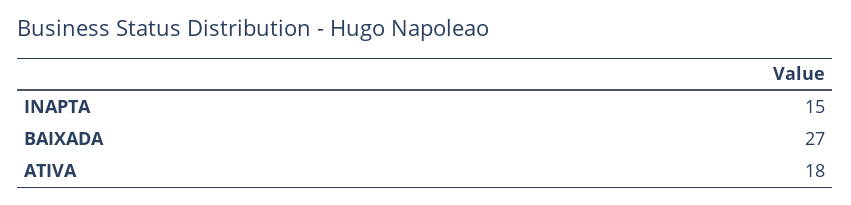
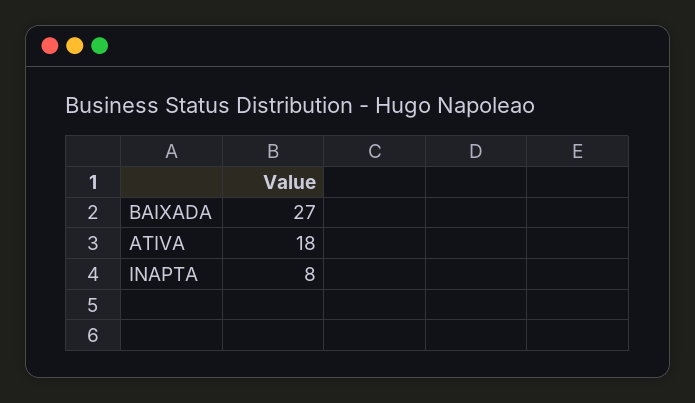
INAPTA: 15 -> 8

